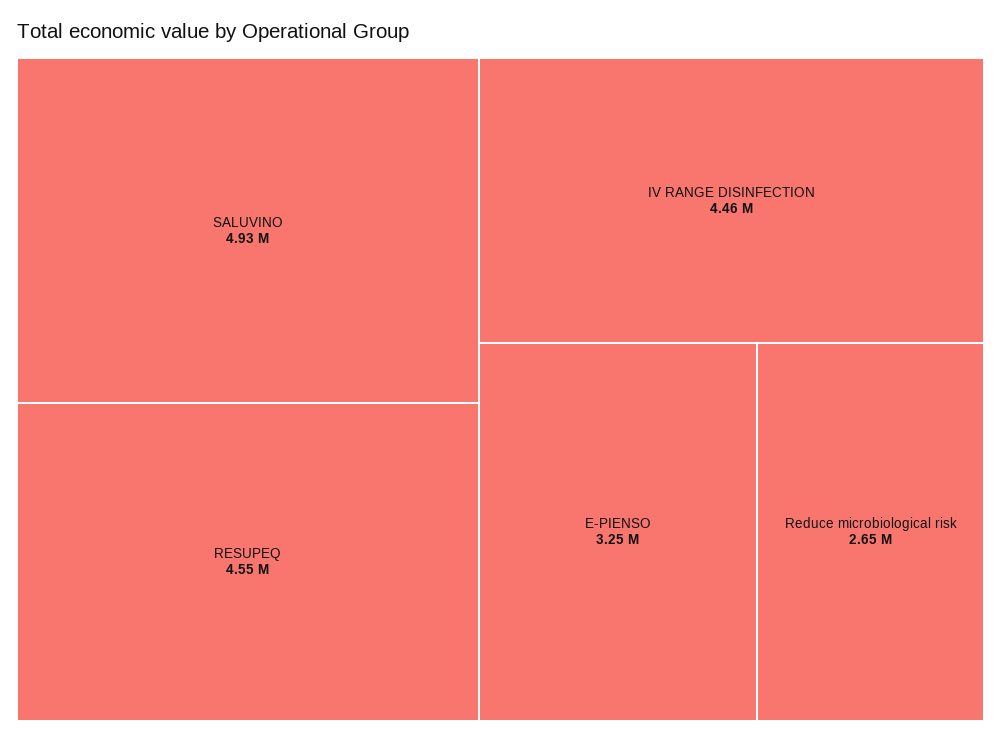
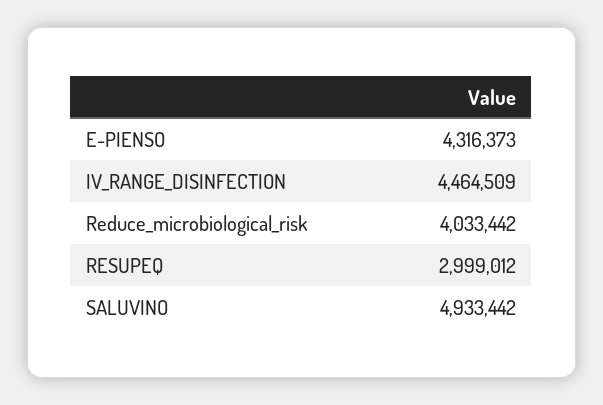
RESUPEQ: 4550000 -> 2999012
E-PIENSO: 3250000 -> 4316373
Reduce microbiological risk: 2650000 -> 4033442

